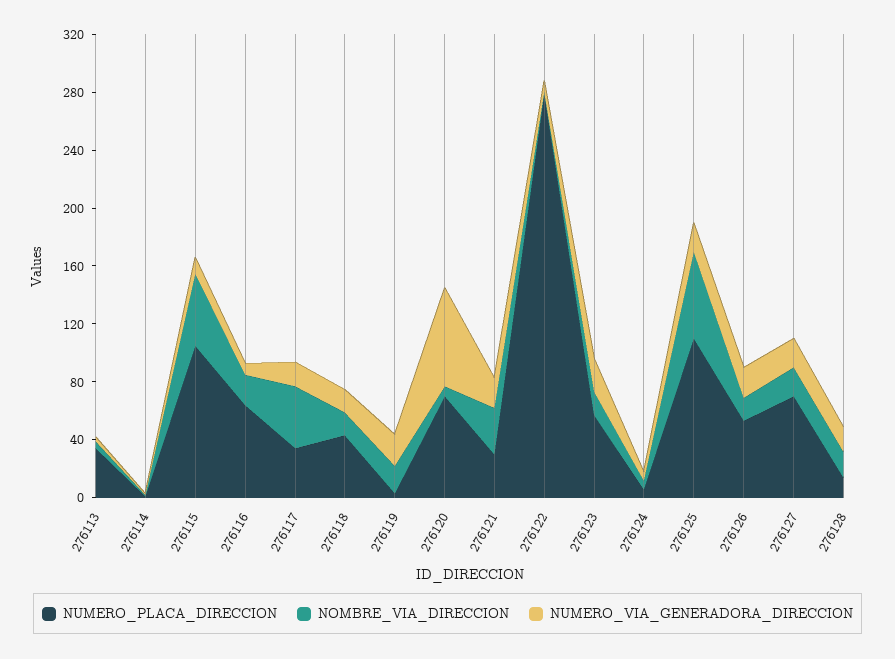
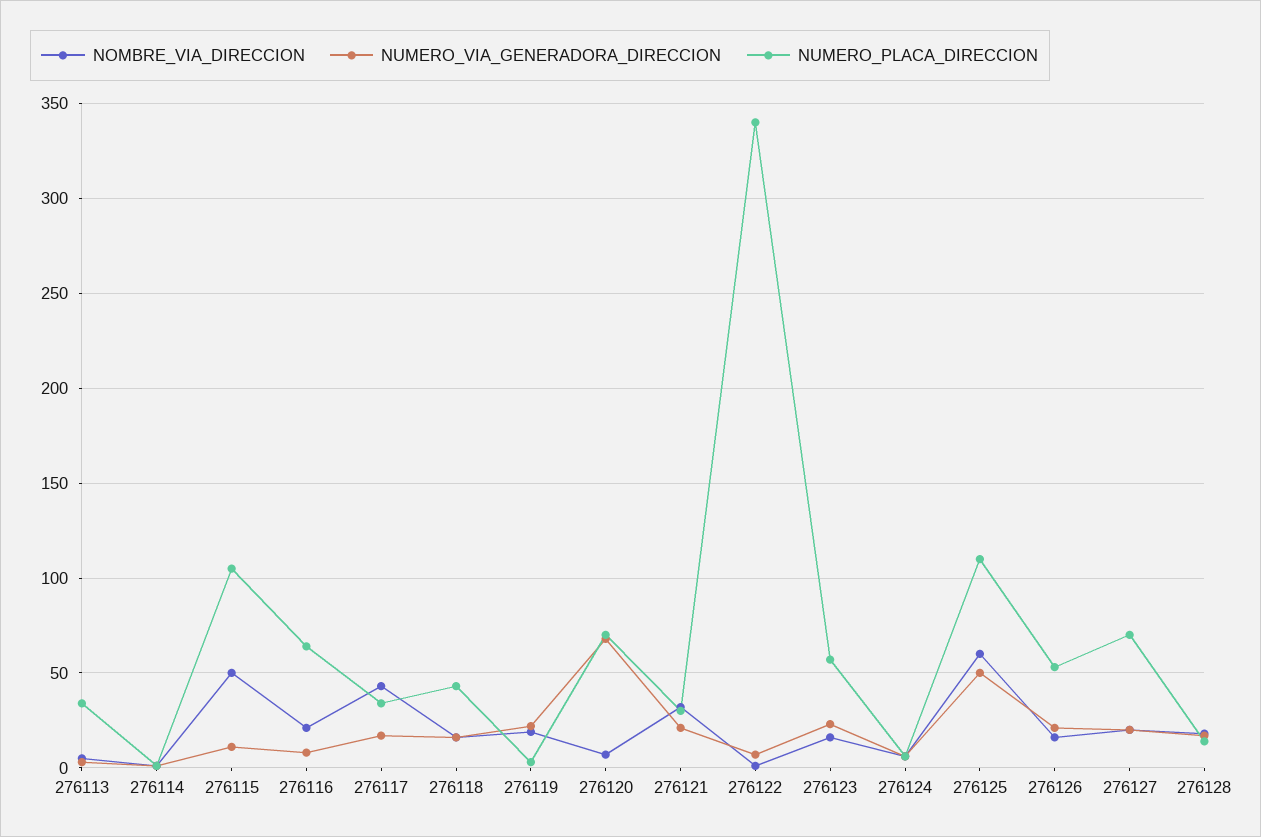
NUMERO_PLACA_DIRECCION, 276122: 280 -> 340
NUMERO_VIA_GENERADORA_DIRECCION, 276125: 20 -> 50

